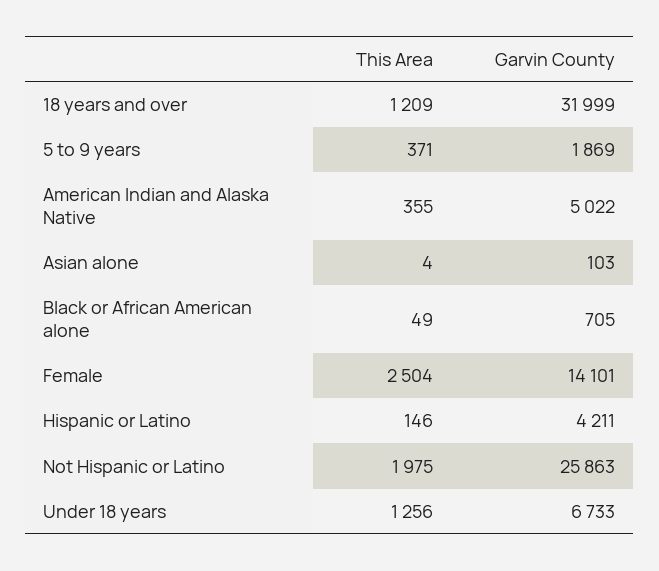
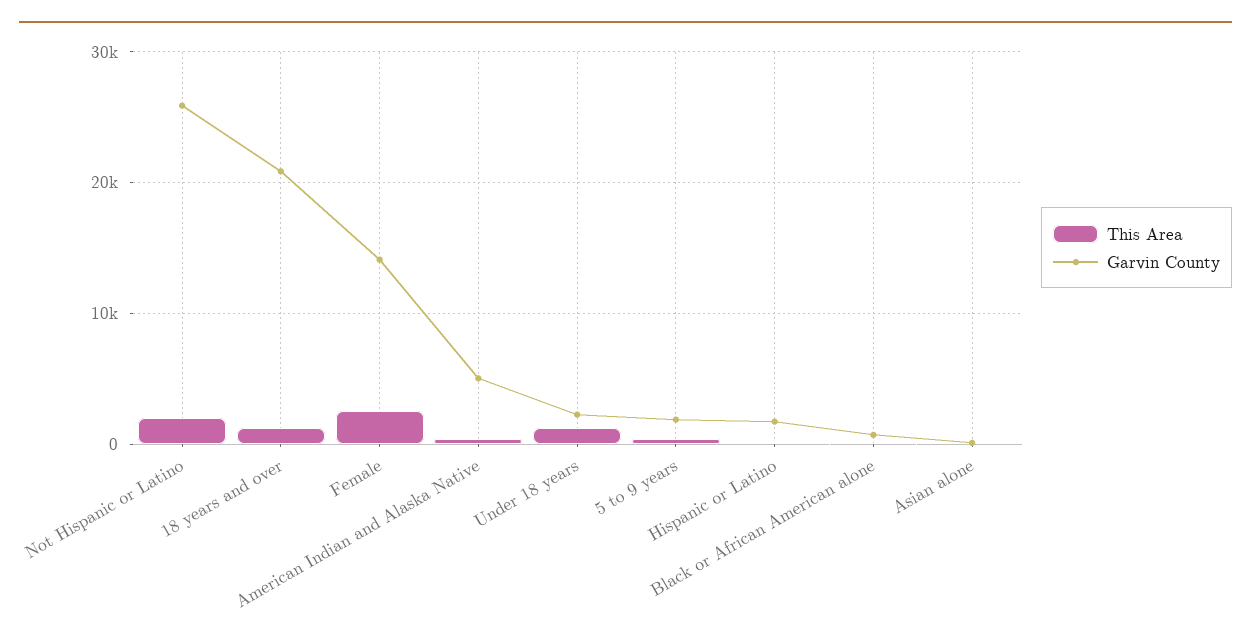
Garvin County, 18 years and over: 31999 -> 21000
Garvin County, Hispanic or Latino: 4211 -> 2000
Garvin County, Under 18 years: 6733 -> 2000

